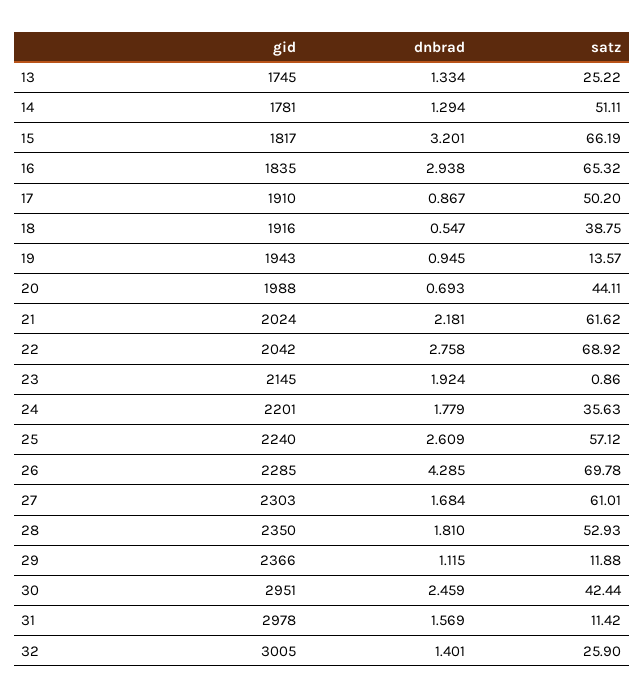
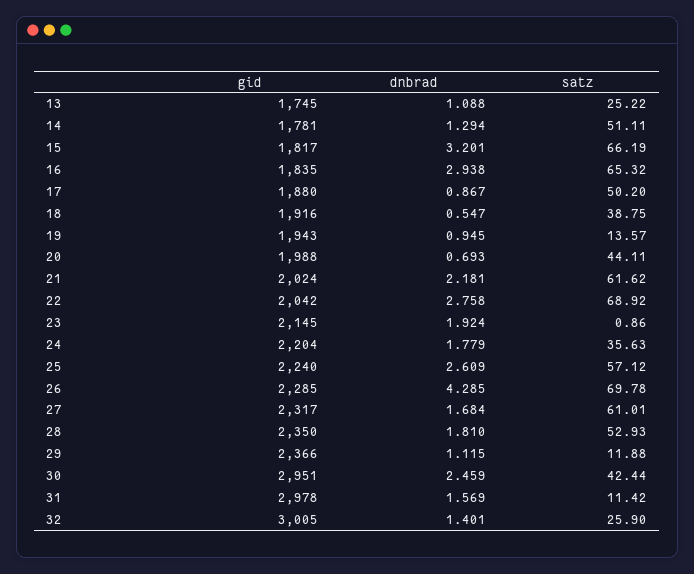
dnbrad, 13: 1.334 -> 1.088
gid, 17: 1910 -> 1880
gid, 24: 2201 -> 2204
gid, 27: 2303 -> 2317

